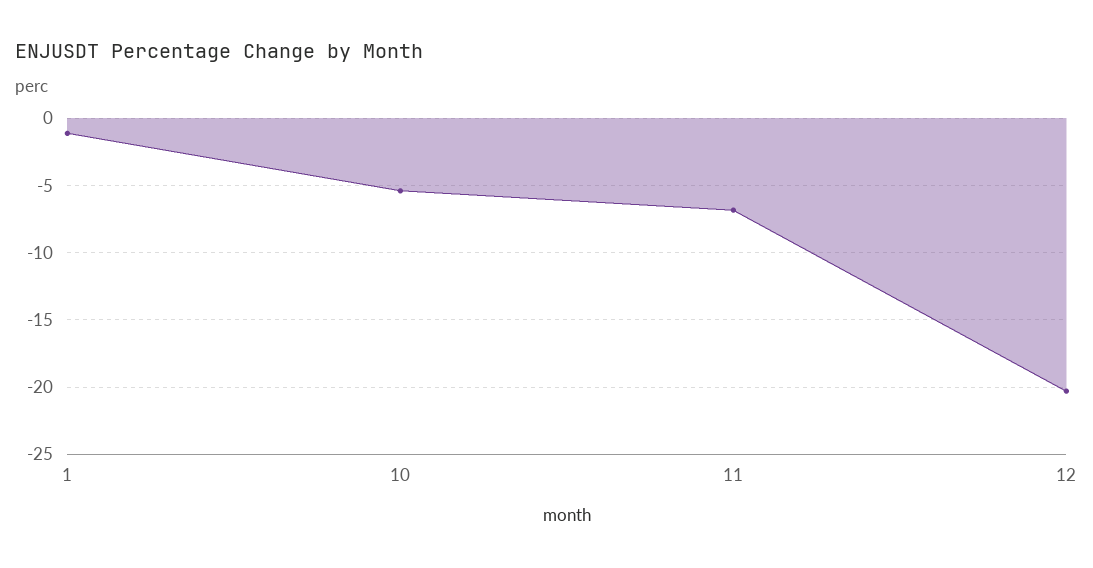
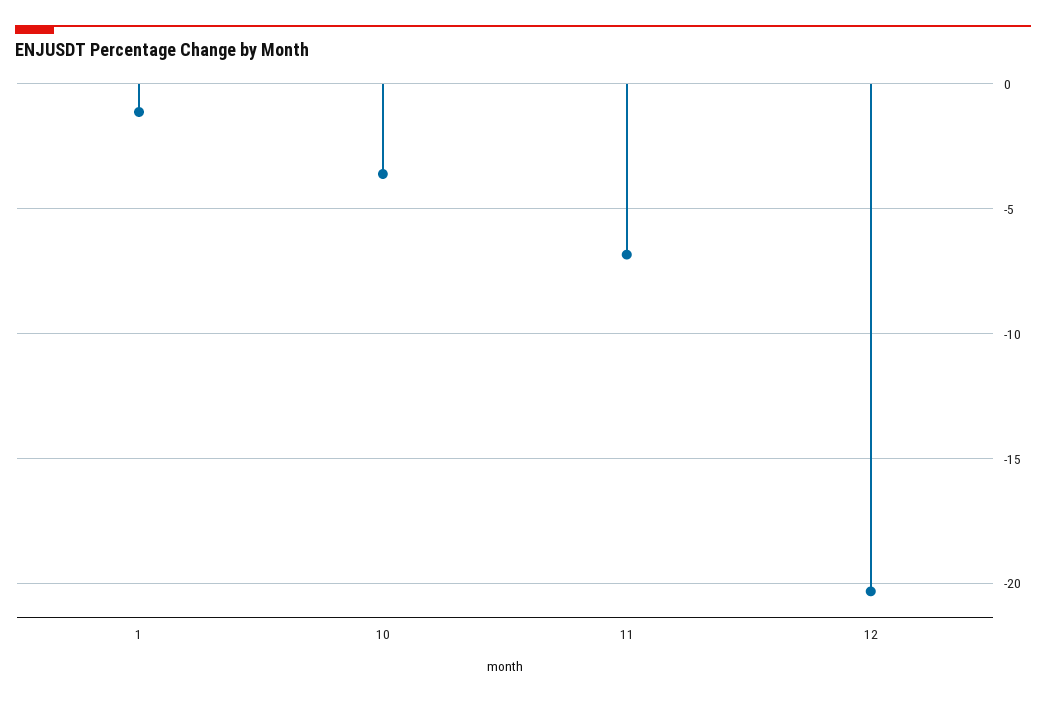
10: -5.5 -> -3.5

